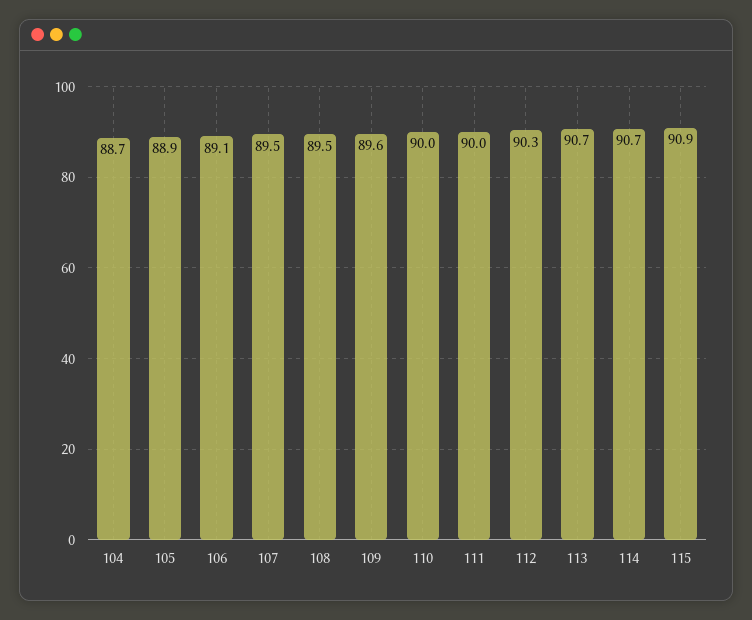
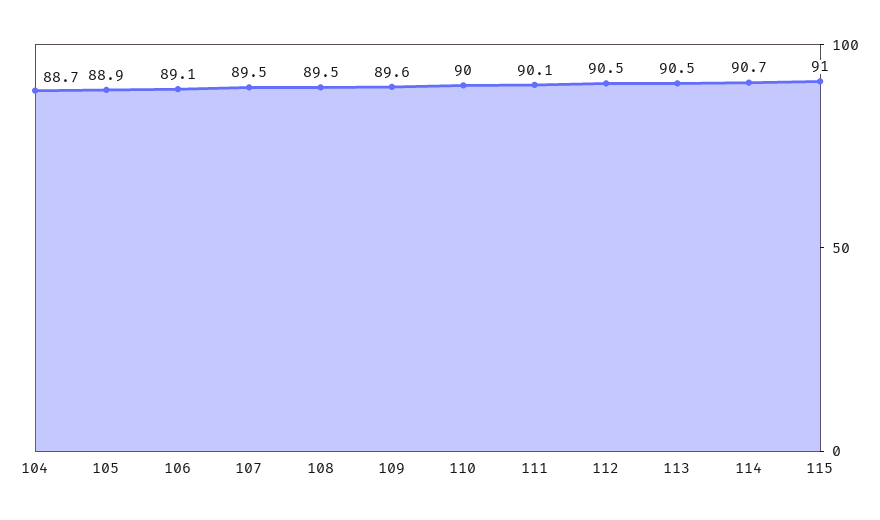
111: 90 -> 90.1
112: 90.3 -> 90.5
113: 90.7 -> 90.5
115: 90.9 -> 91

